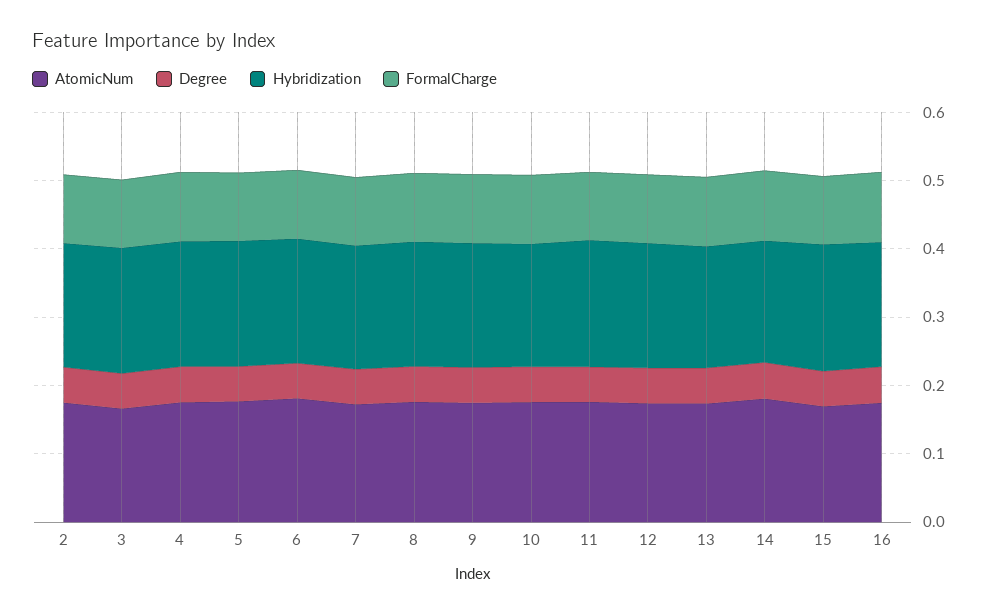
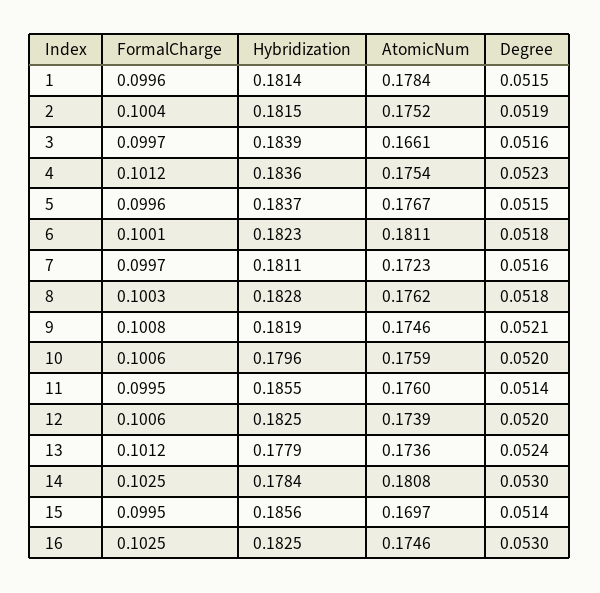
FormalCharge, 1: none -> 0.0996
Hybridization, 1: none -> 0.1814
AtomicNum, 1: none -> 0.1784
Degree, 1: none -> 0.0515

